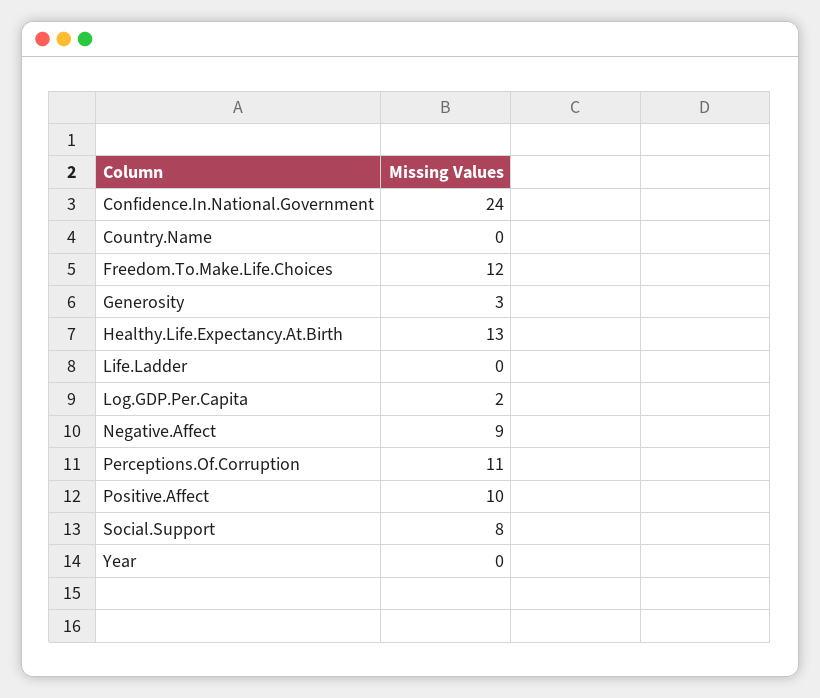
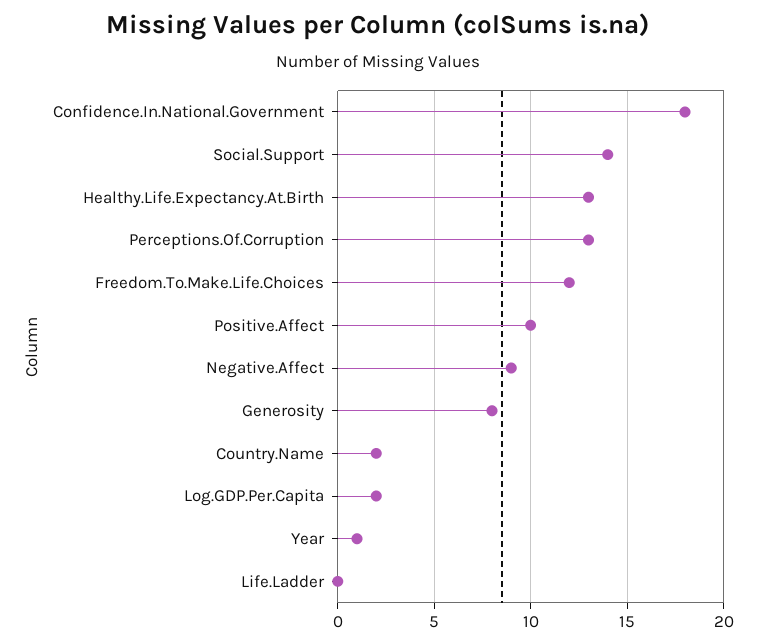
Confidence.In.National.Government: 24 -> 18
Country.Name: 0 -> 2
Generosity: 3 -> 8
Perceptions.Of.Corruption: 11 -> 13
Social.Support: 8 -> 14
Year: 0 -> 1

